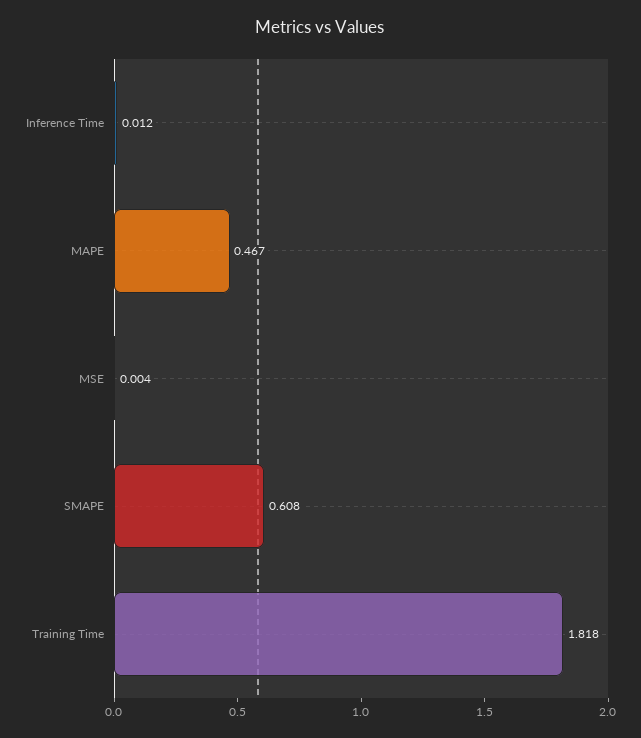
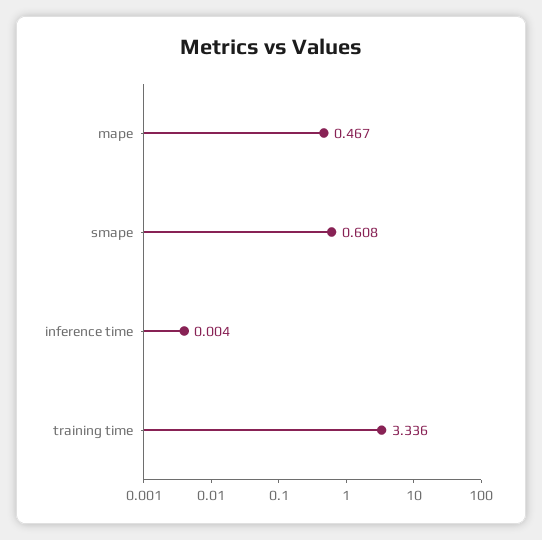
Inference Time: 0.012 -> 0.004
MSE: 0.004 -> none
Training Time: 1.818 -> 3.336

